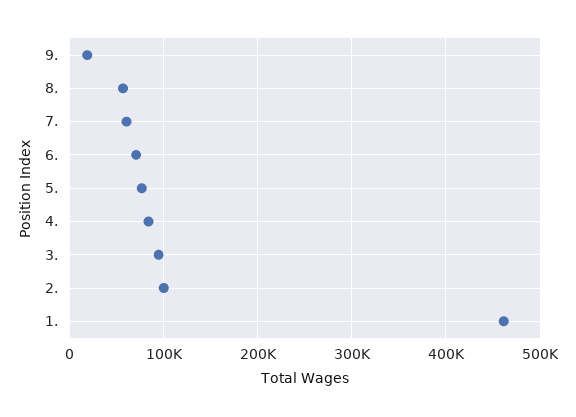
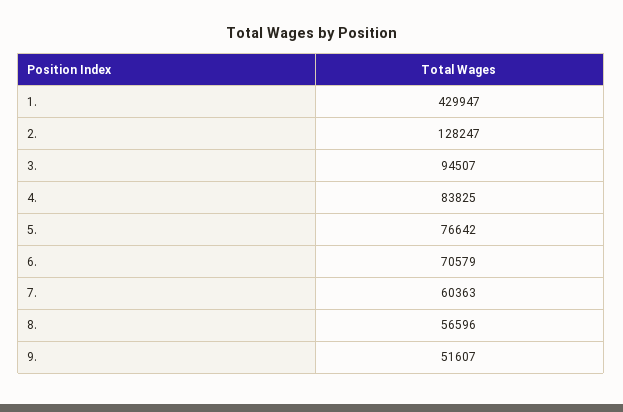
9.: 20000 -> 51607
2.: 100000 -> 128247
1.: 460000 -> 429947

